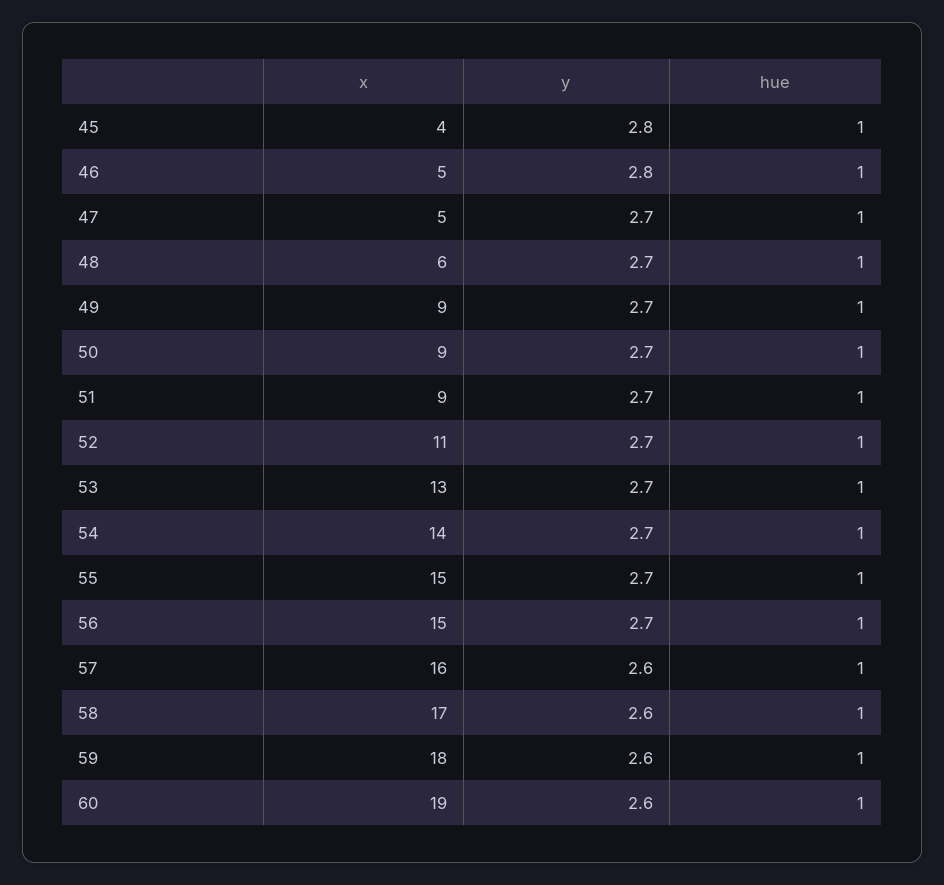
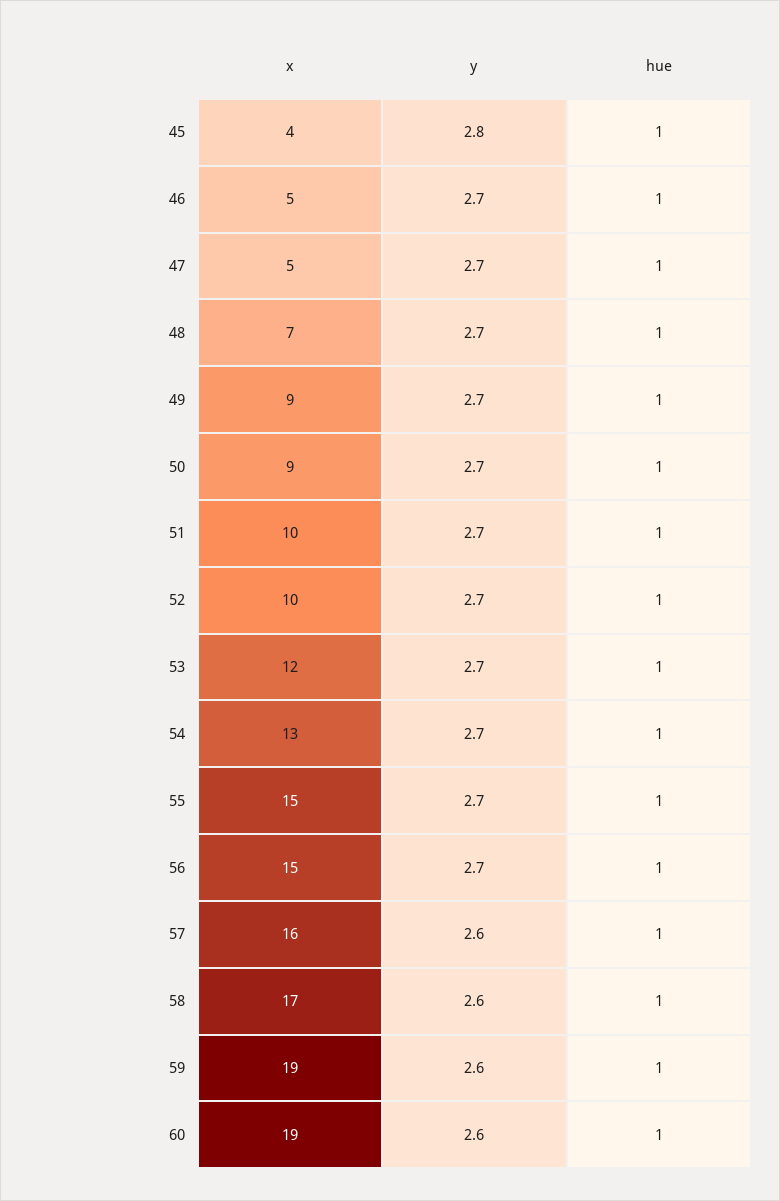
y, 46: 2.8 -> 2.7
x, 48: 6 -> 7
x, 51: 9 -> 10
x, 52: 11 -> 10
x, 53: 13 -> 12
x, 54: 14 -> 13
x, 59: 18 -> 19

